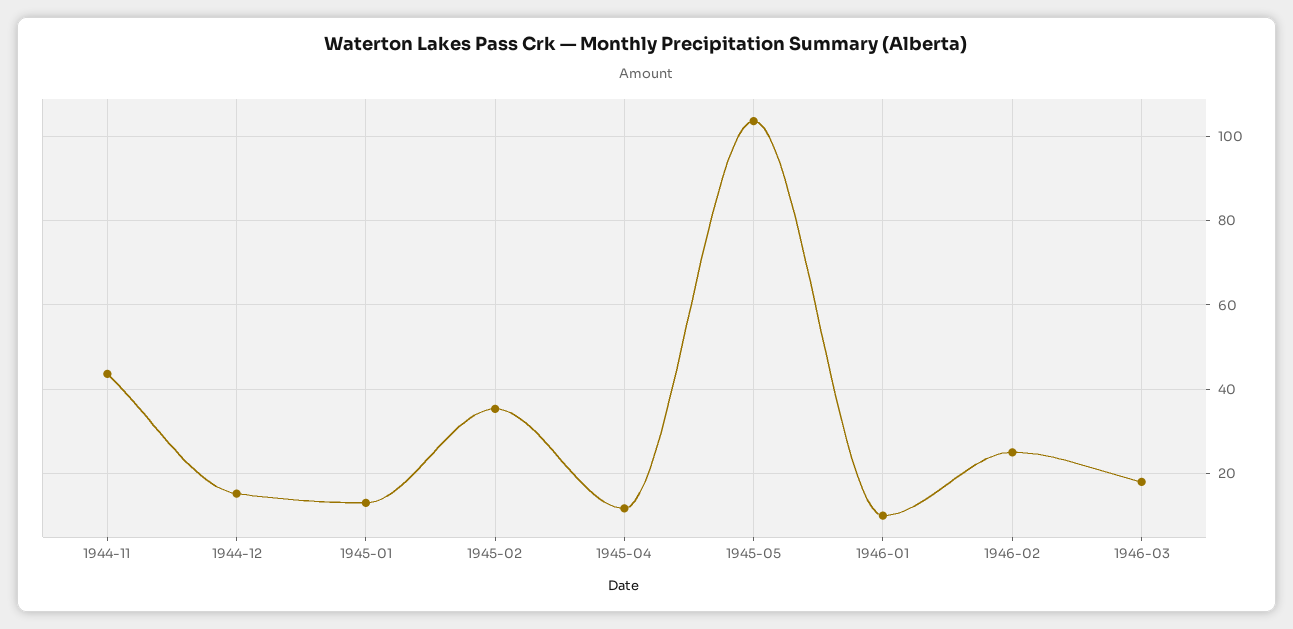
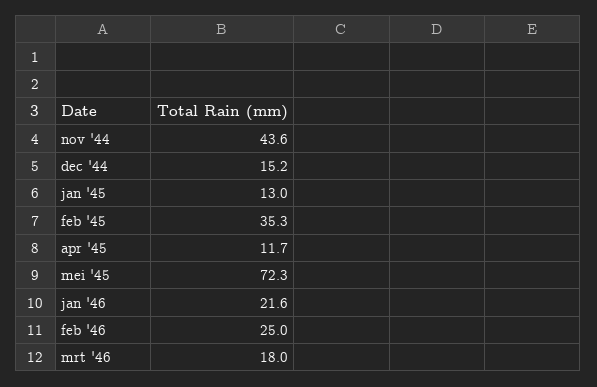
1945-05: 104 -> 72.3
1946-01: 10 -> 21.6

